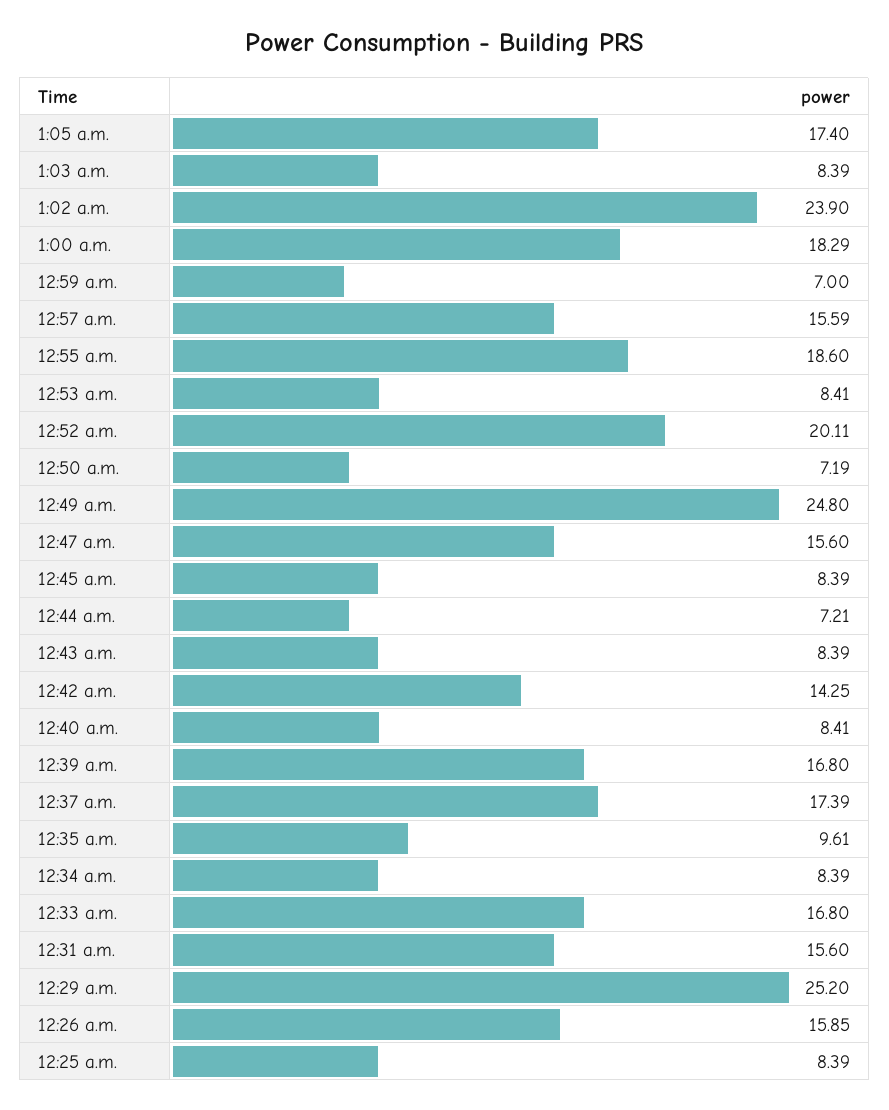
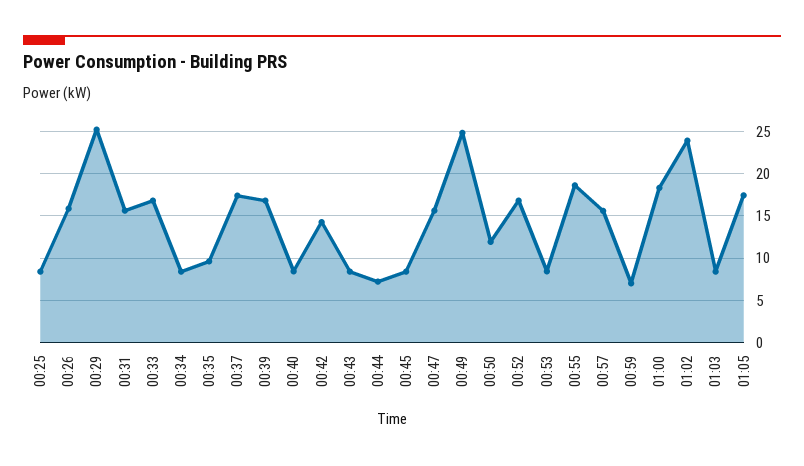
12:52 a.m.: 20.11 -> 17
12:50 a.m.: 7.19 -> 12

